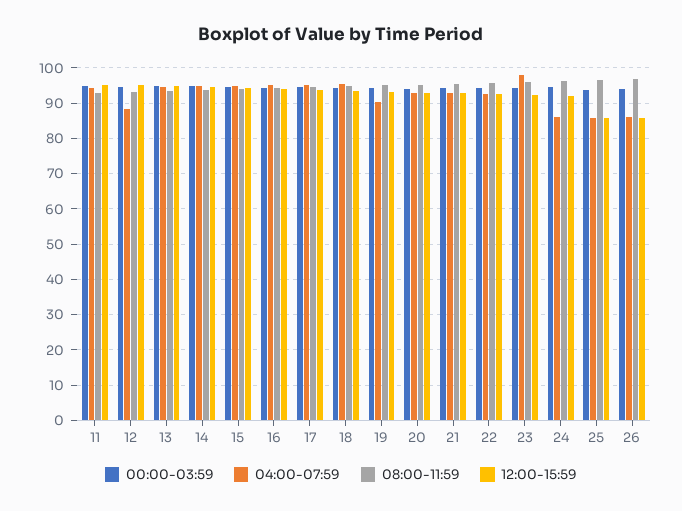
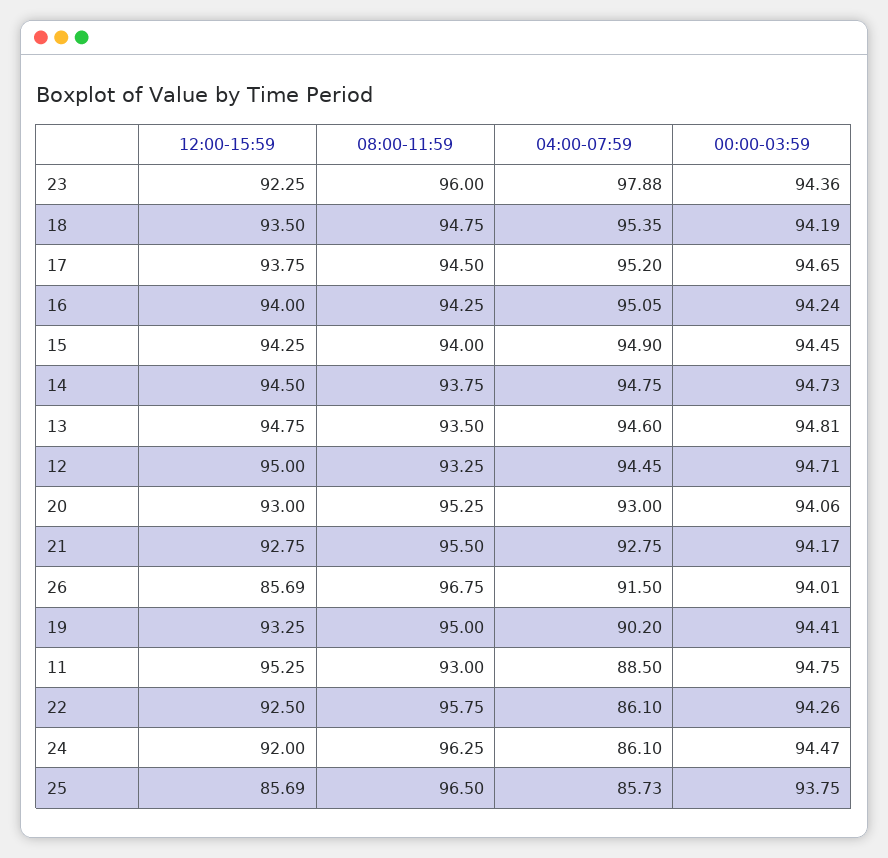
04:00-07:59, 11: 94 -> 88.5
04:00-07:59, 12: 88 -> 94.45
04:00-07:59, 22: 92 -> 86.1
04:00-07:59, 26: 86 -> 91.5

